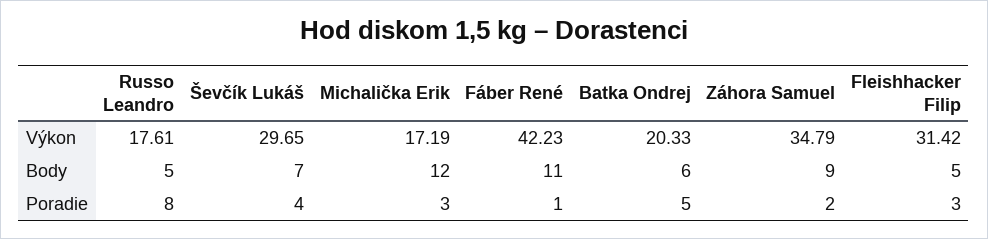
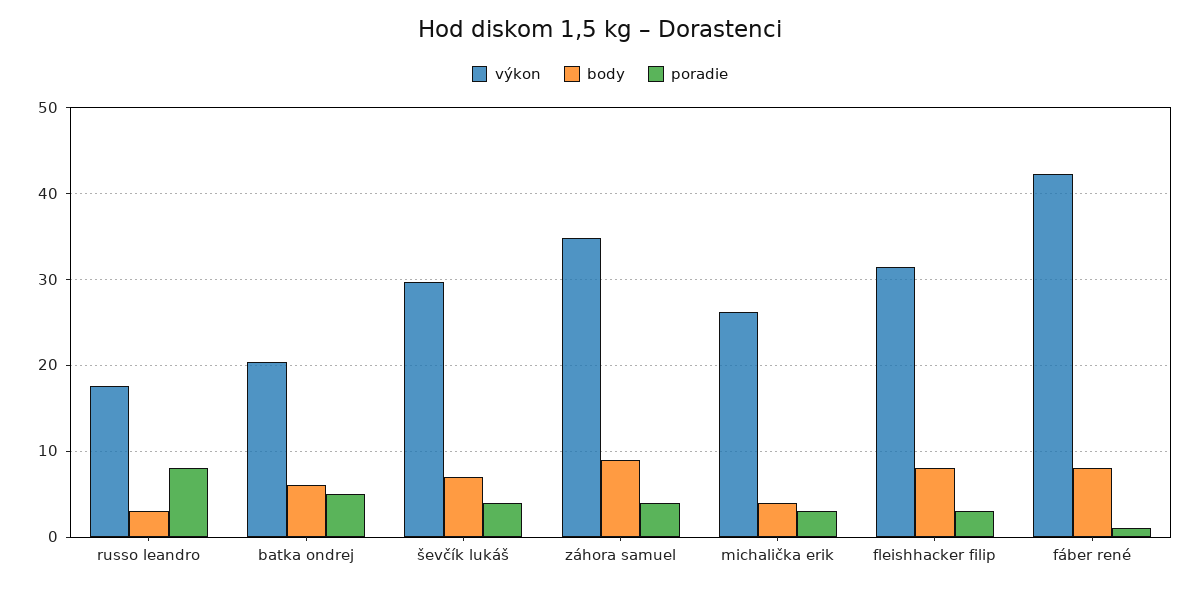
Výkon, Michalička Erik: 17.19 -> 26
Body, Russo Leandro: 5 -> 3
Body, Michalička Erik: 12 -> 4
Body, Fáber René: 11 -> 8
Body, Fleishhacker Filip: 5 -> 8
Poradie, Záhora Samuel: 2 -> 4

